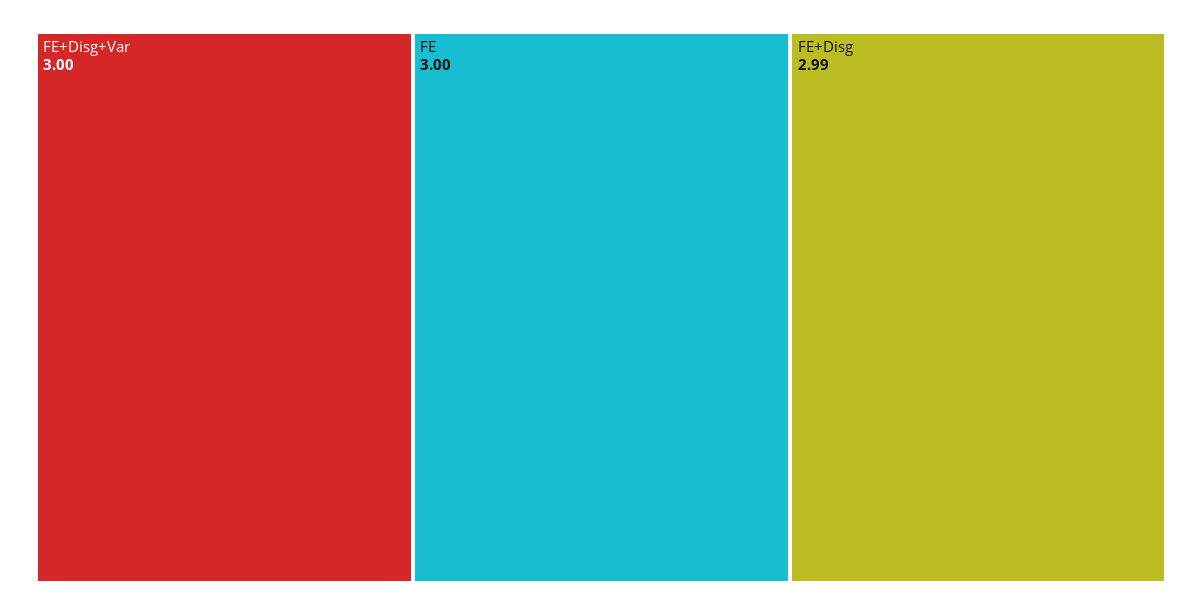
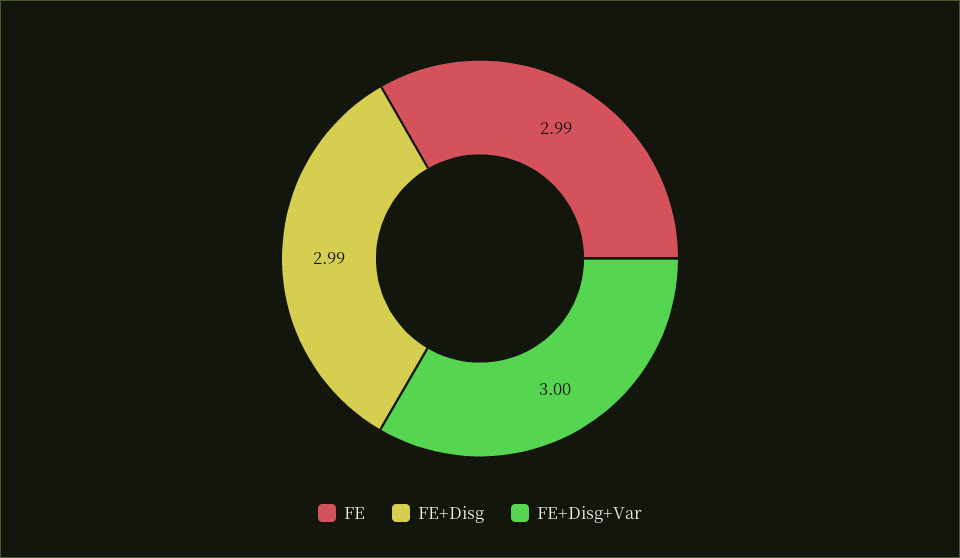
FE: 3 -> 2.99

